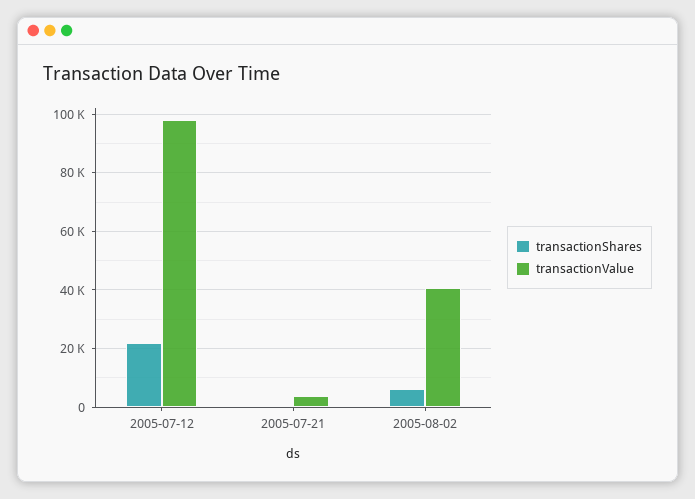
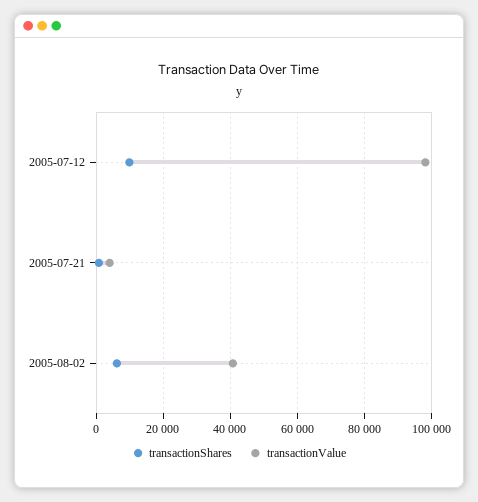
transactionShares, 2005-07-12: 22500 -> 10000

